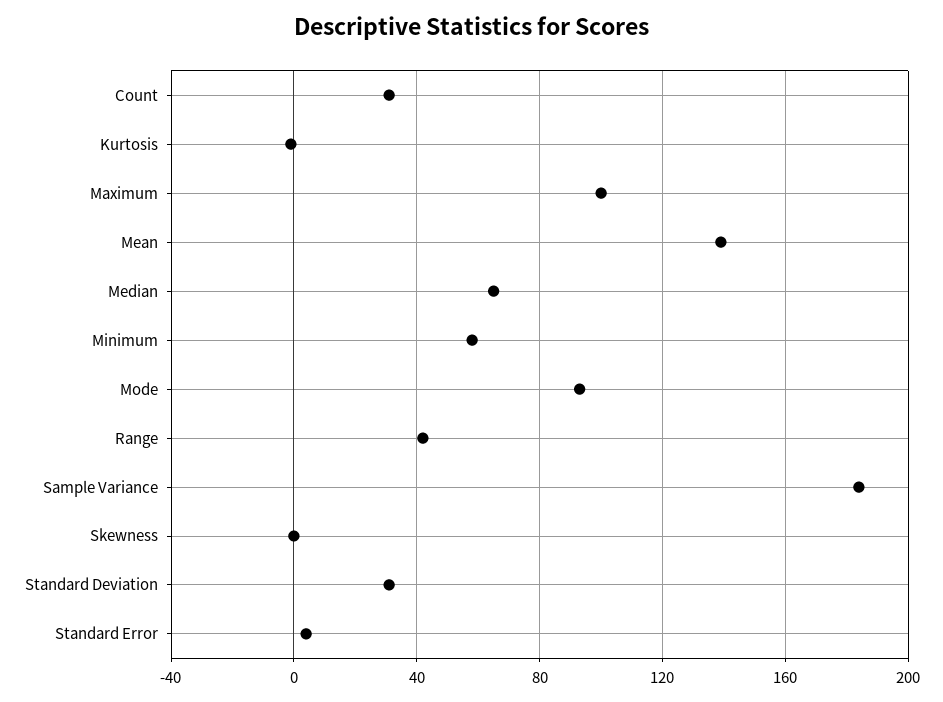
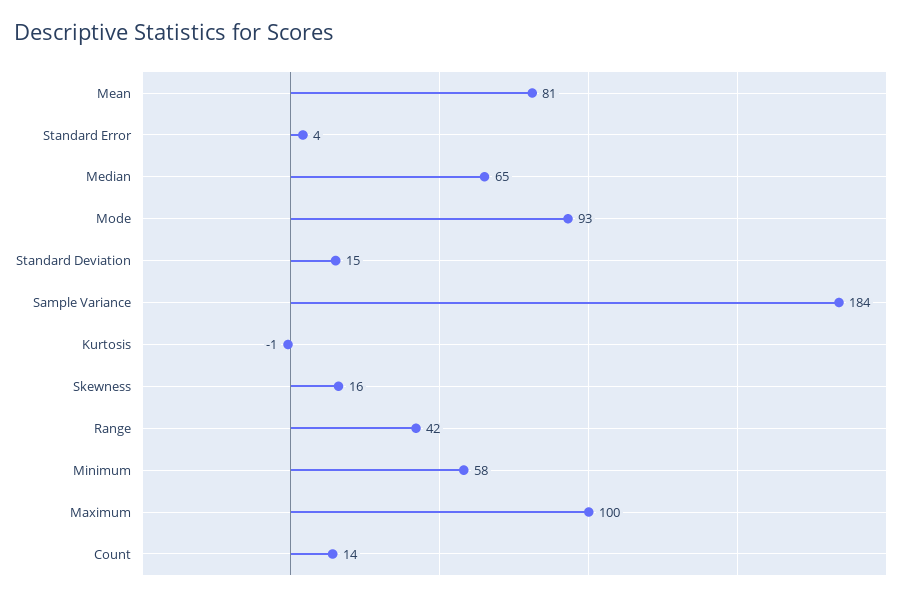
Count: 30 -> 14
Mean: 140 -> 81
Skewness: 0 -> 16
Standard Deviation: 30 -> 15

